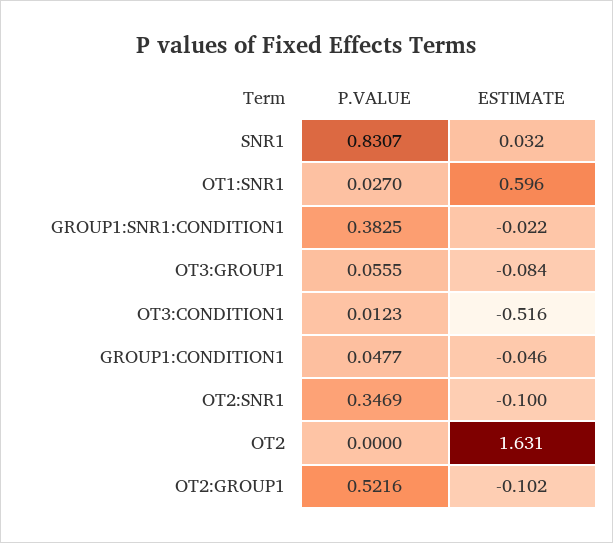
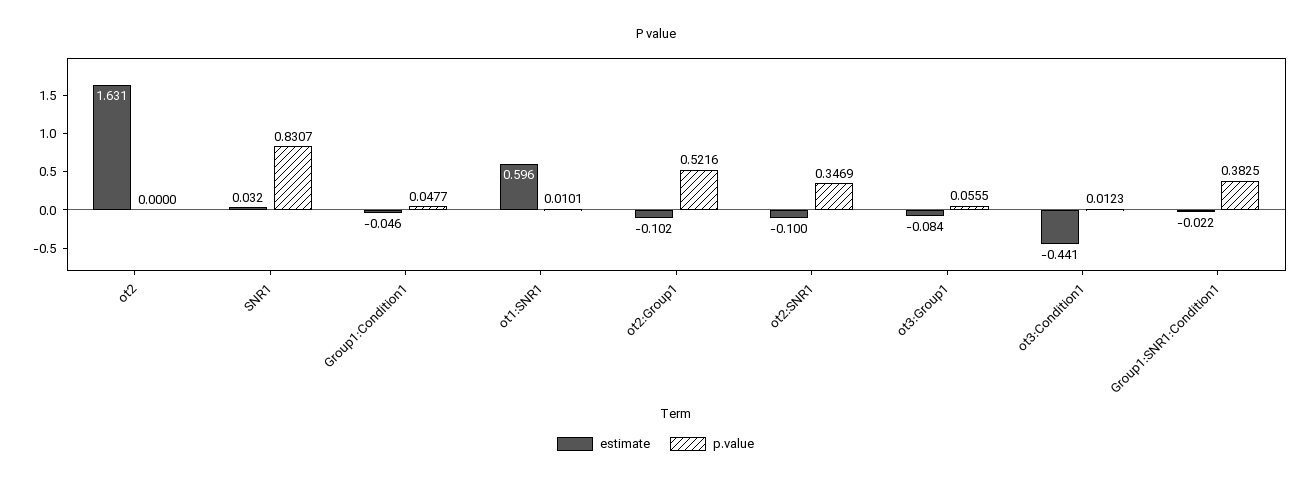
P.VALUE, OT1:SNR1: 0.027 -> 0.0101
ESTIMATE, OT3:CONDITION1: -0.516 -> -0.441

